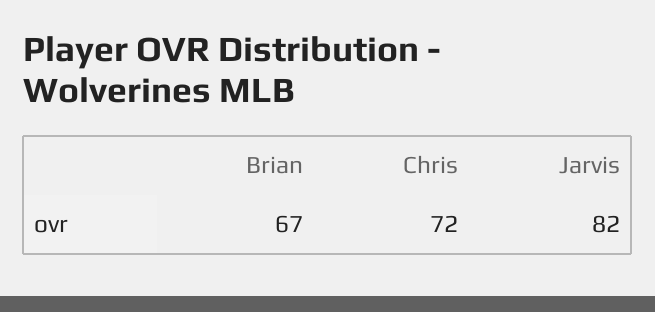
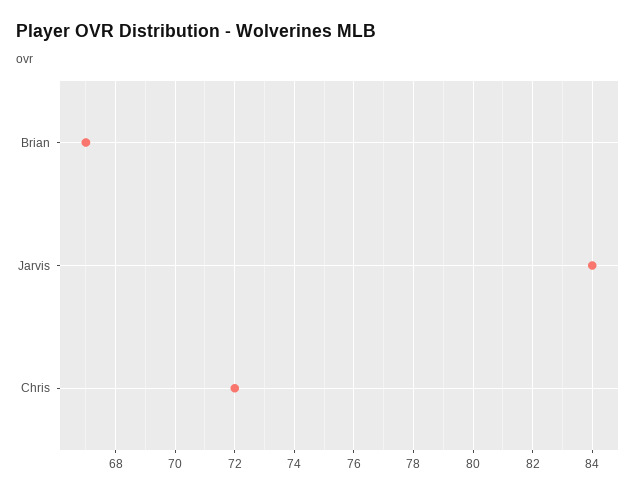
Jarvis: 82 -> 84

